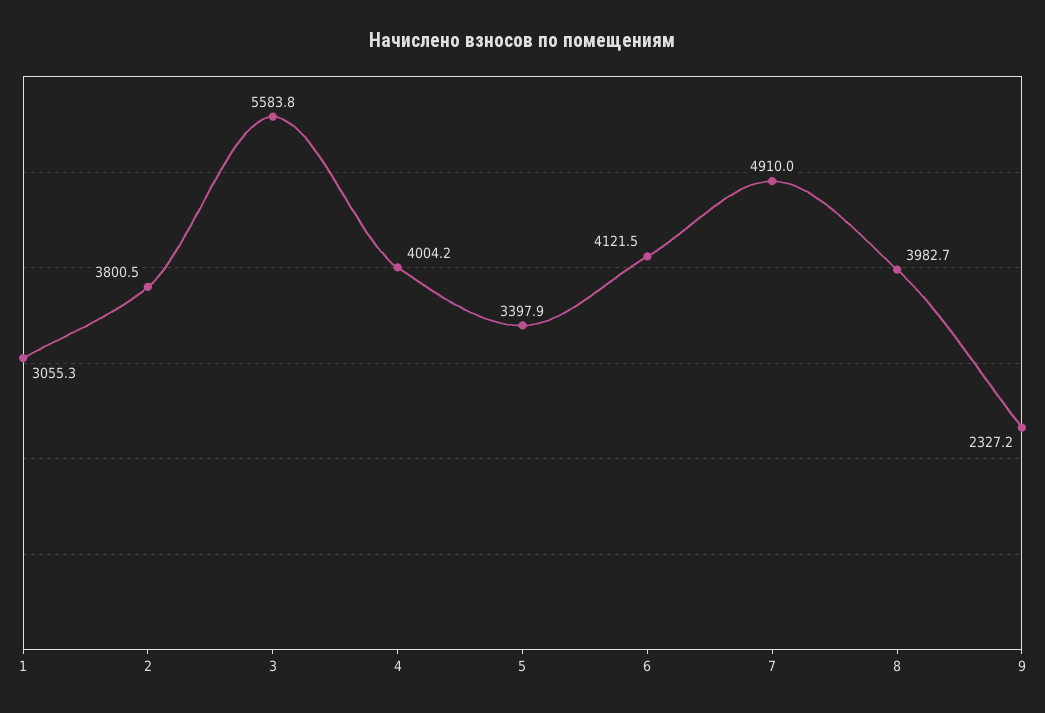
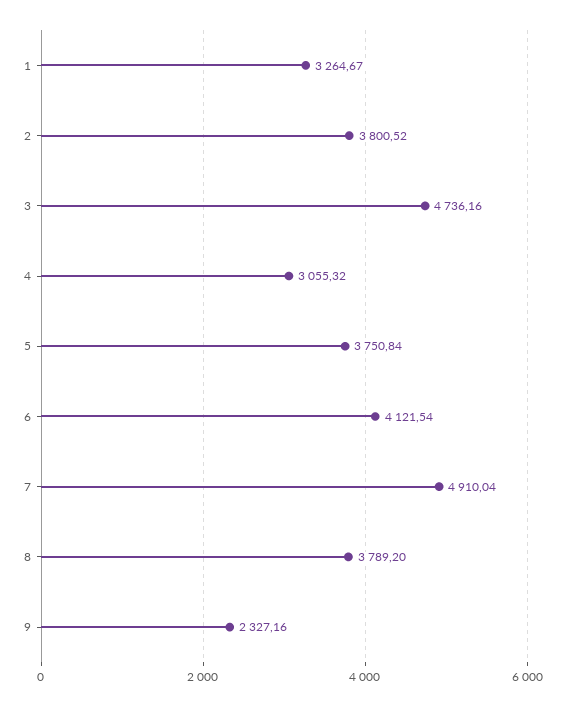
1: 3055.3 -> 3264.67
3: 5583.8 -> 4736.16
4: 4004.2 -> 3055.32
5: 3397.9 -> 3750.84
8: 3982.7 -> 3789.2

